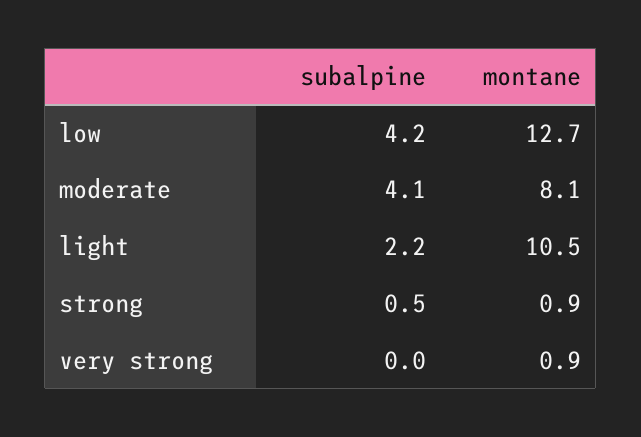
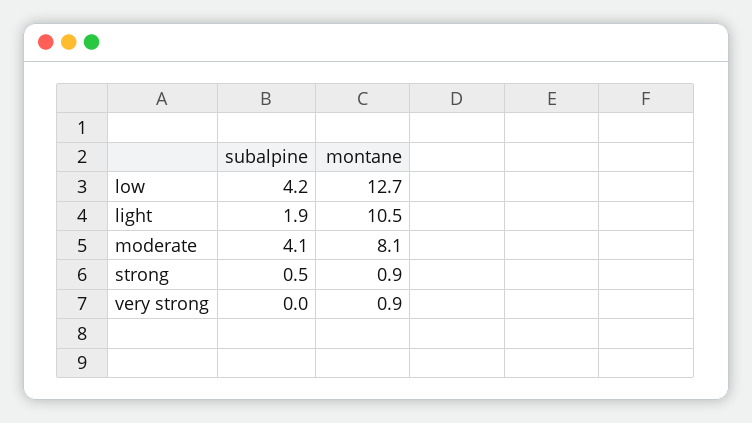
subalpine, light: 2.2 -> 1.9

